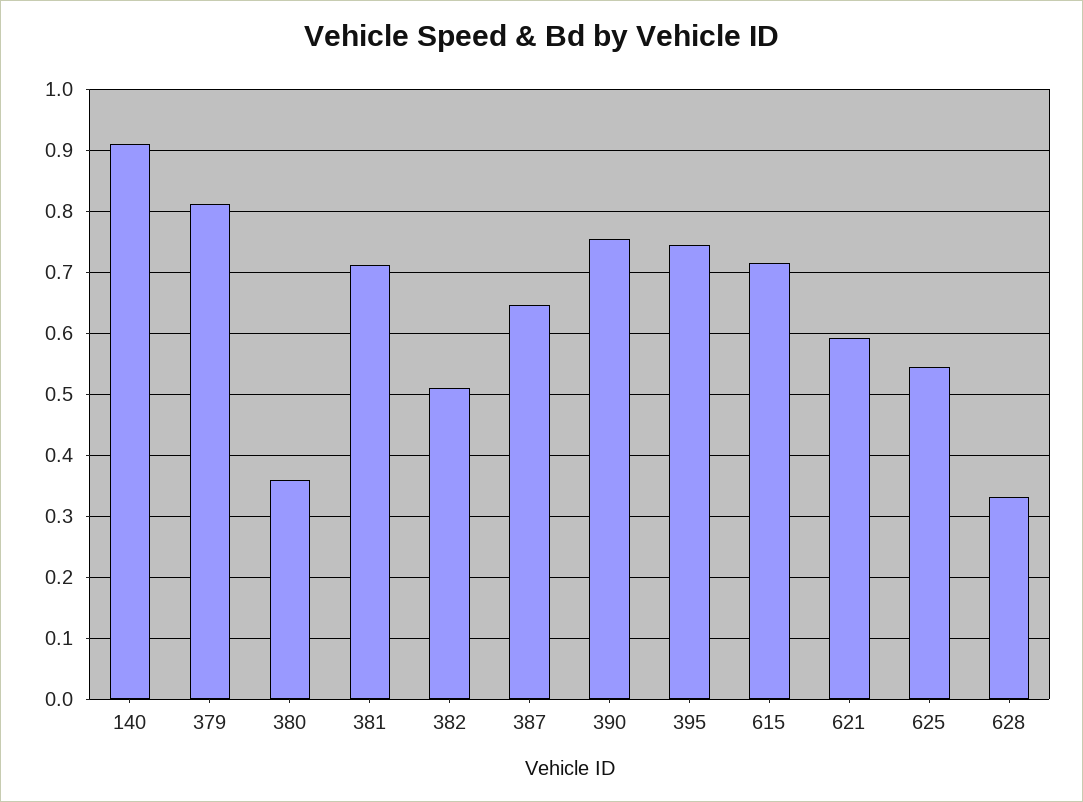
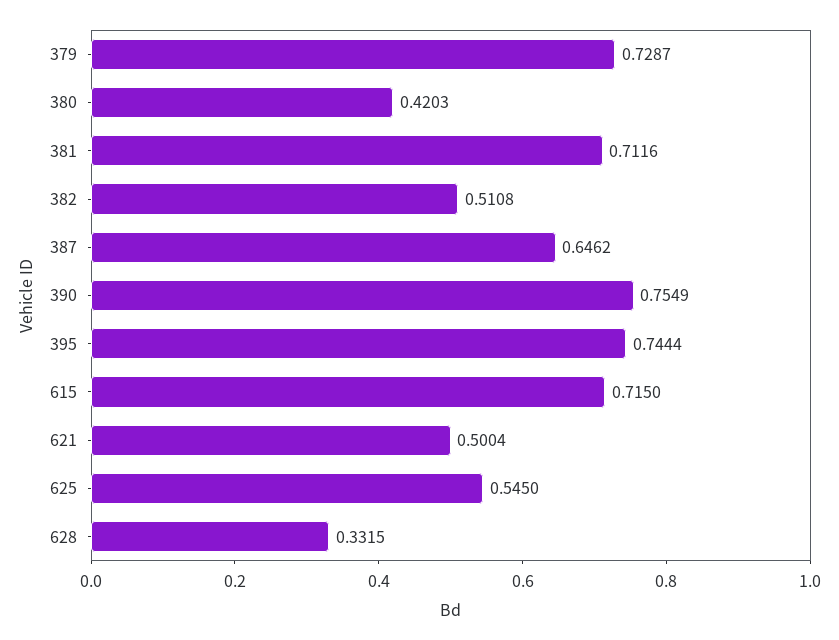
140: 0.91 -> none
379: 0.81 -> 0.7287
380: 0.36 -> 0.4203
621: 0.59 -> 0.5004

